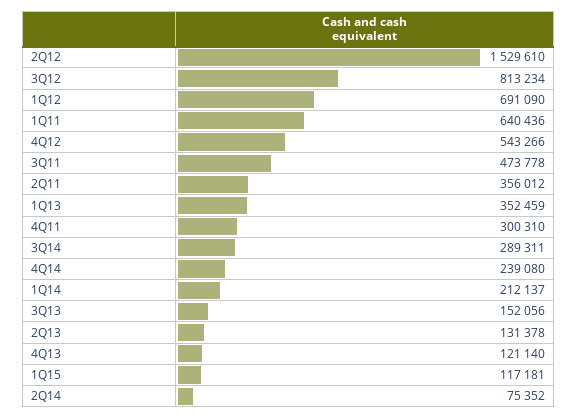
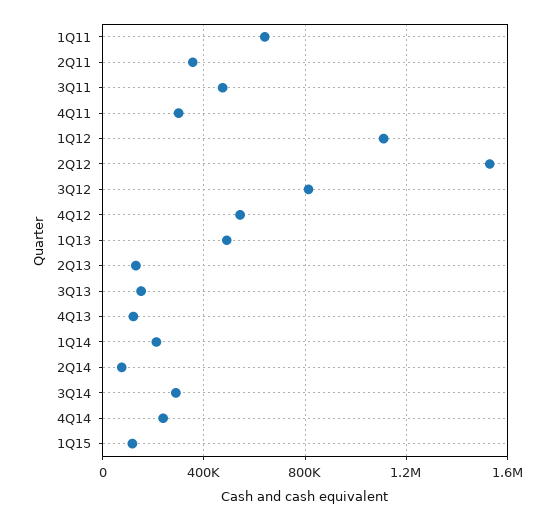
1Q12: 691090 -> 1100000
1Q13: 352459 -> 500000

